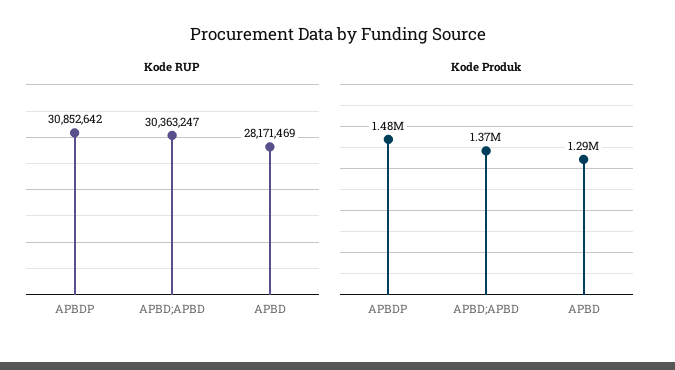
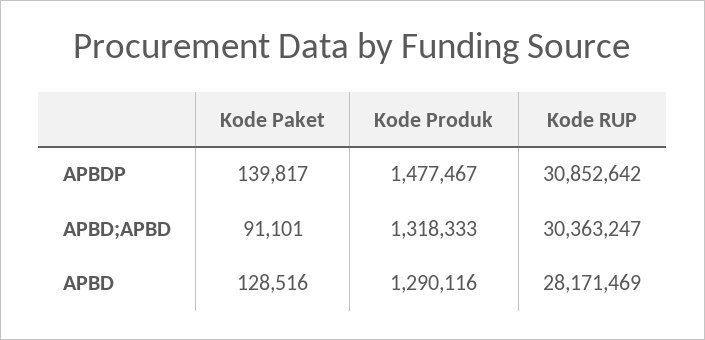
Kode Produk, APBD;APBD: 1370000 -> 1318333
Kode Paket, APBDP: none -> 139817
Kode Paket, APBD;APBD: none -> 91101
Kode Paket, APBD: none -> 128516

